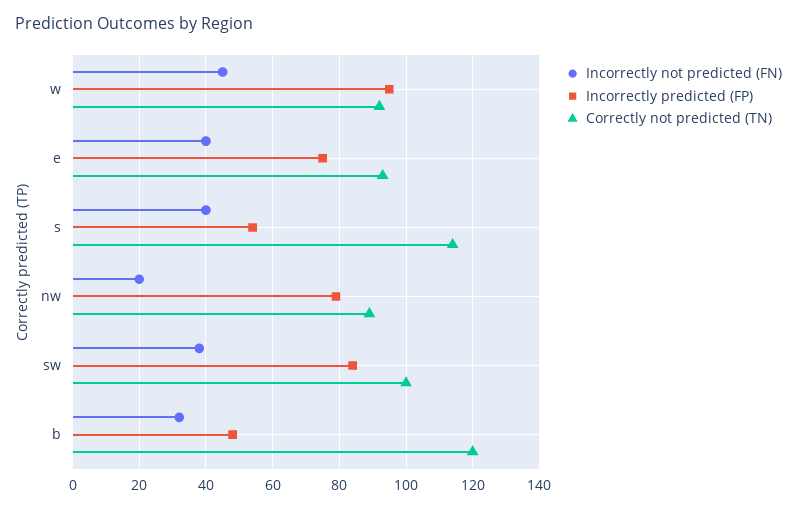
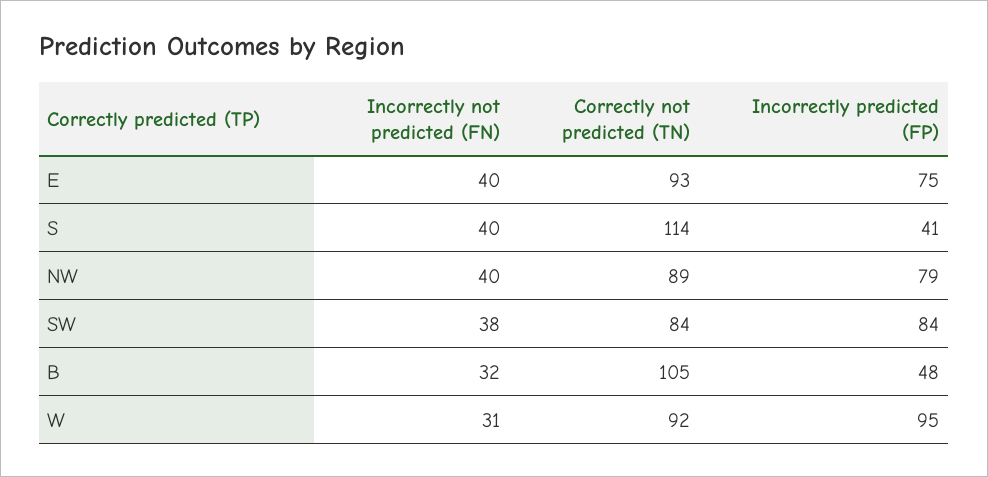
Incorrectly not predicted (FN), w: 45 -> 31
Incorrectly predicted (FP), s: 55 -> 41
Incorrectly not predicted (FN), nw: 20 -> 40
Correctly not predicted (TN), sw: 100 -> 84
Correctly not predicted (TN), b: 120 -> 105

